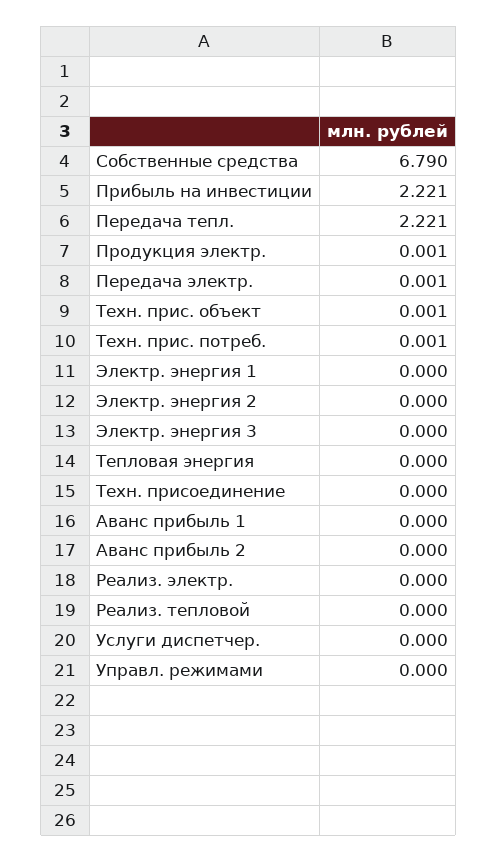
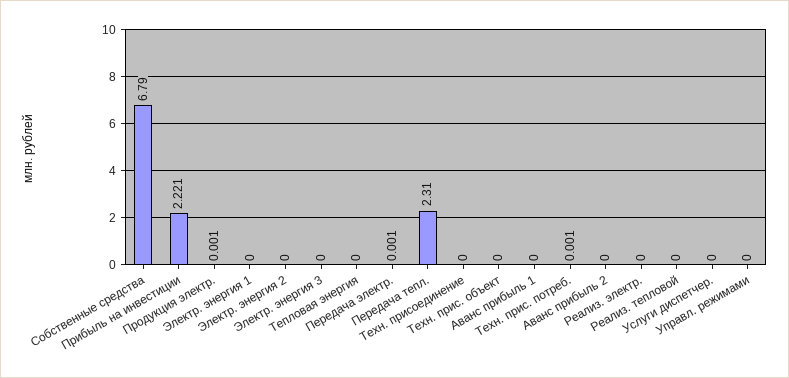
Передача тепл.: 2.221 -> 2.31
Техн. прис. объект: 0.001 -> 0

